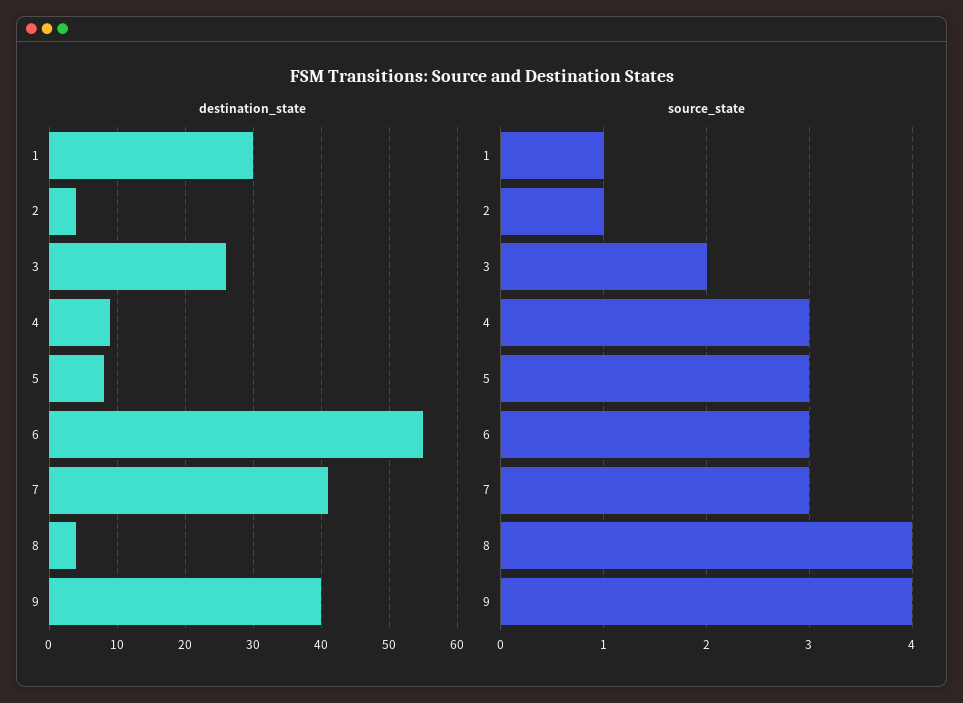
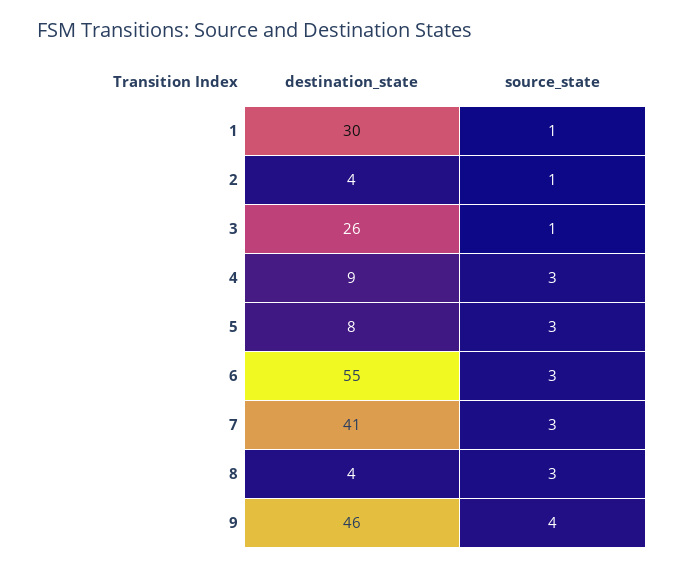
destination_state, 9: 40 -> 46
source_state, 3: 2 -> 1
source_state, 8: 4 -> 3

